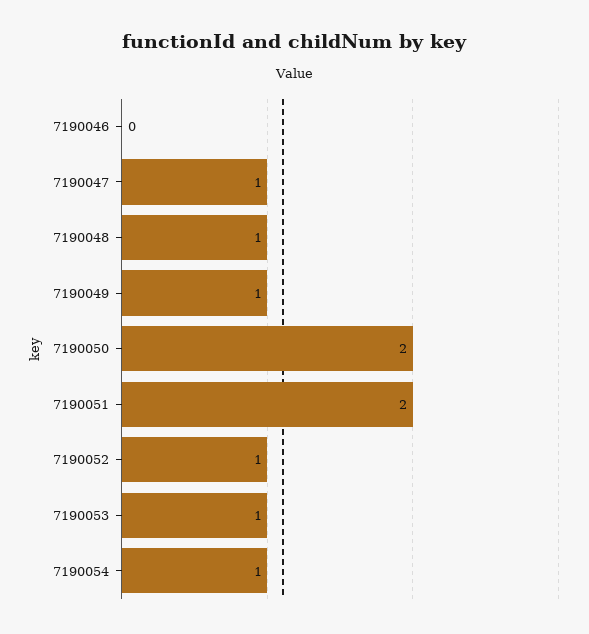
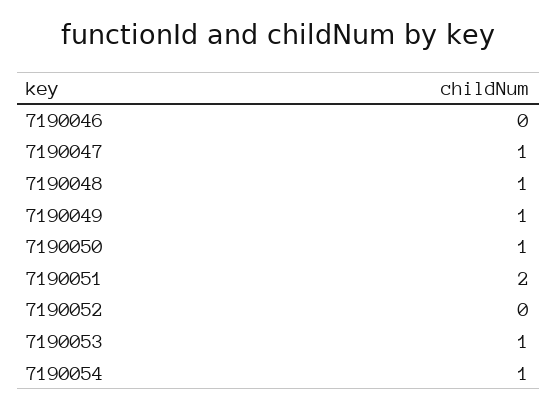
7190050: 2 -> 1
7190052: 1 -> 0

